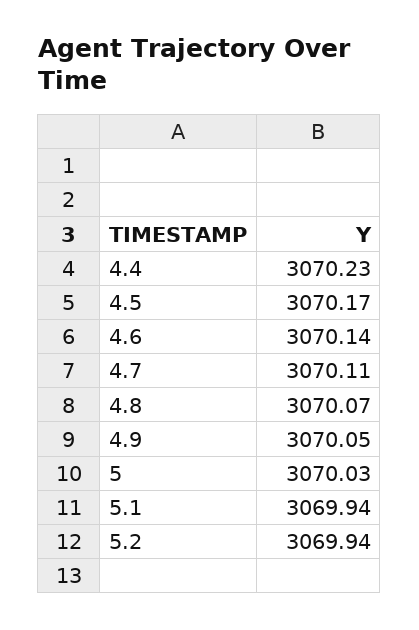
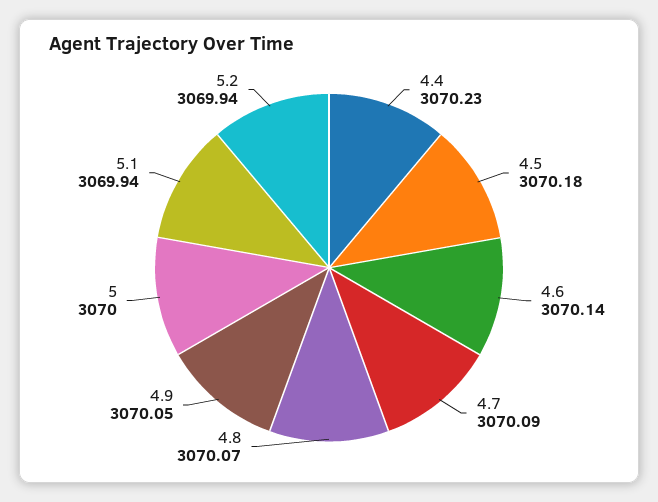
4.5: 3070.17 -> 3070.18
4.7: 3070.11 -> 3070.09
5: 3070.03 -> 3070

